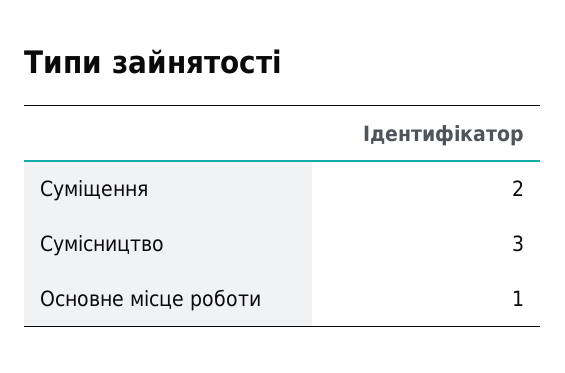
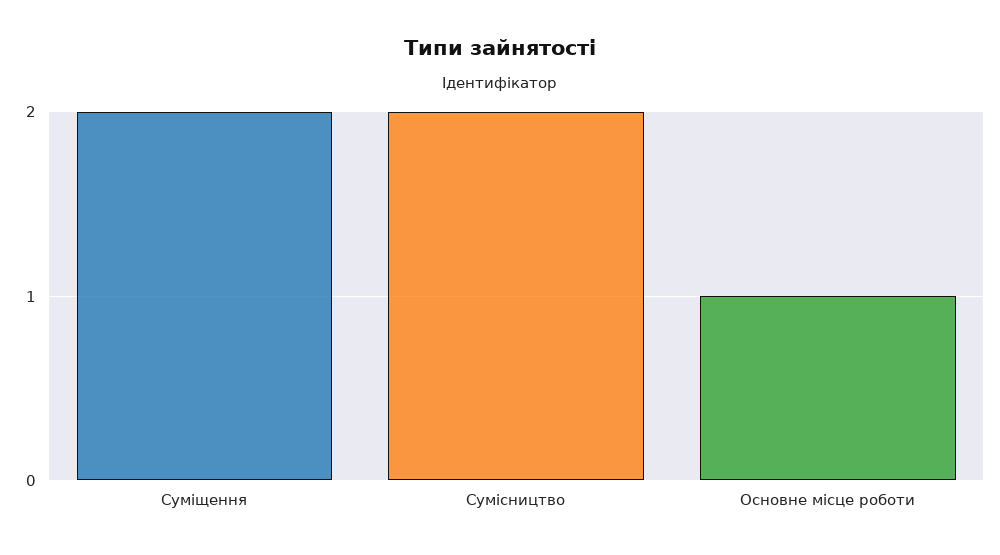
Сумісництво: 3 -> 2

